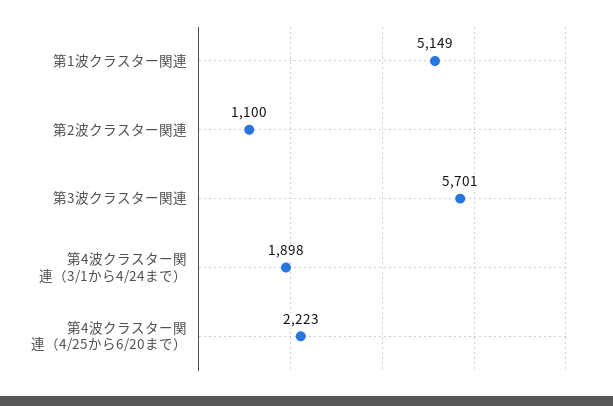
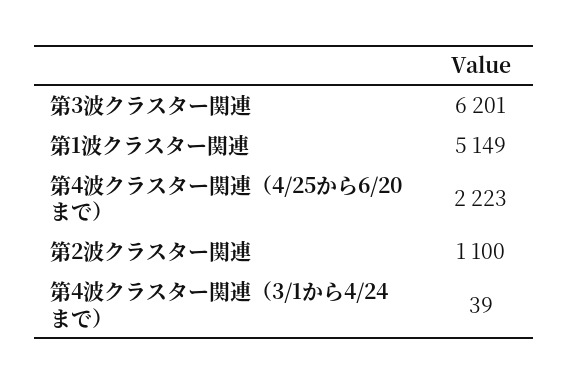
第3波クラスター関連: 5701 -> 6201
第4波クラスター関連（3/1から4/24まで）: 1898 -> 39

